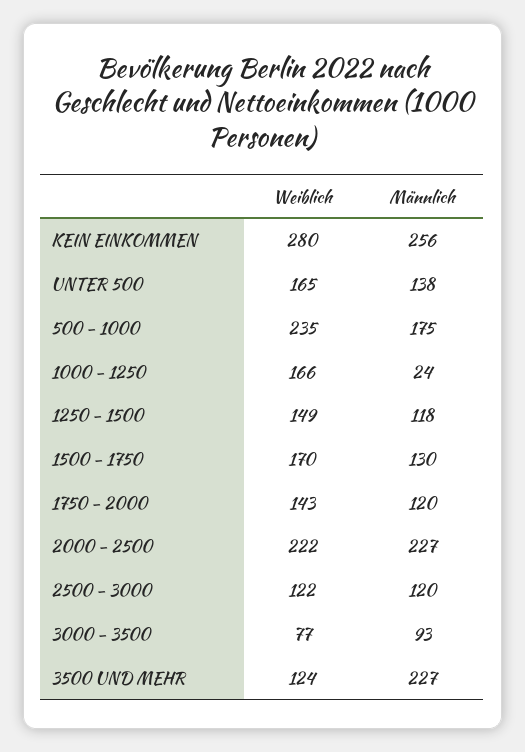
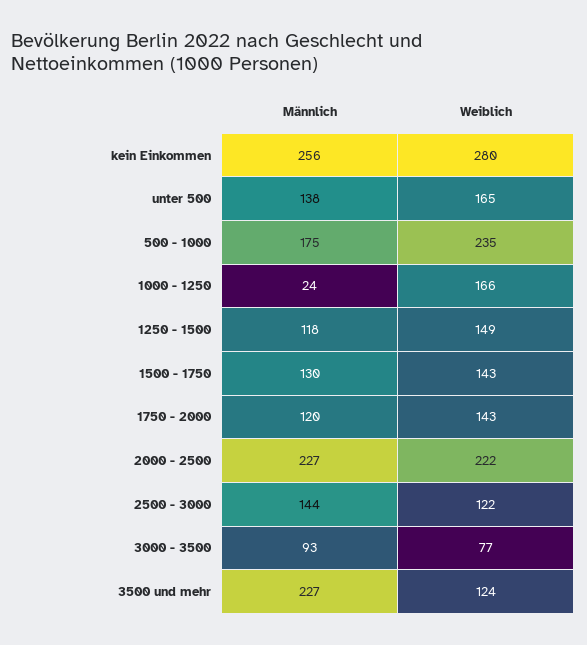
Weiblich, 1500 - 1750: 170 -> 143
Männlich, 2500 - 3000: 120 -> 144

